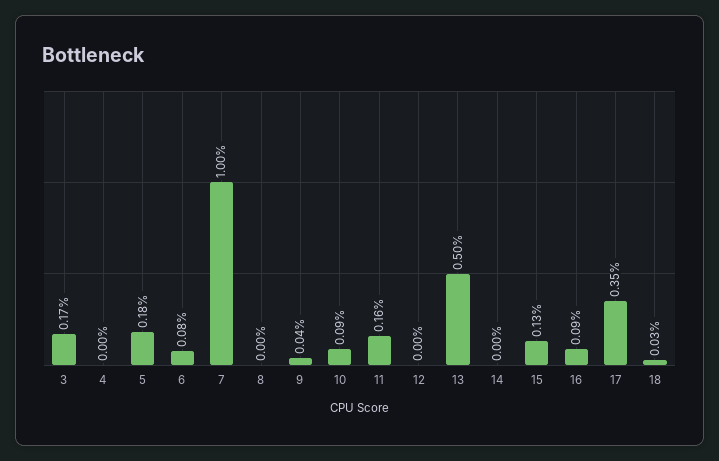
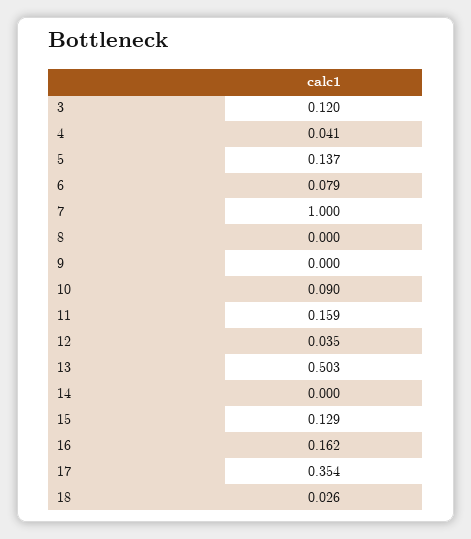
3: 0.17 -> 0.12
4: 0 -> 0.041
5: 0.18 -> 0.137
9: 0.04 -> 0
12: 0 -> 0.035
16: 0.09 -> 0.162

